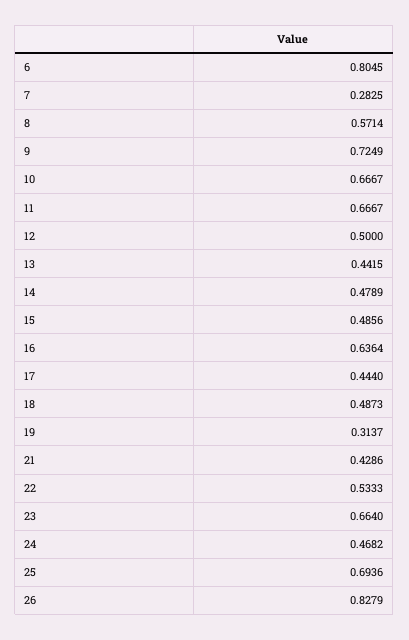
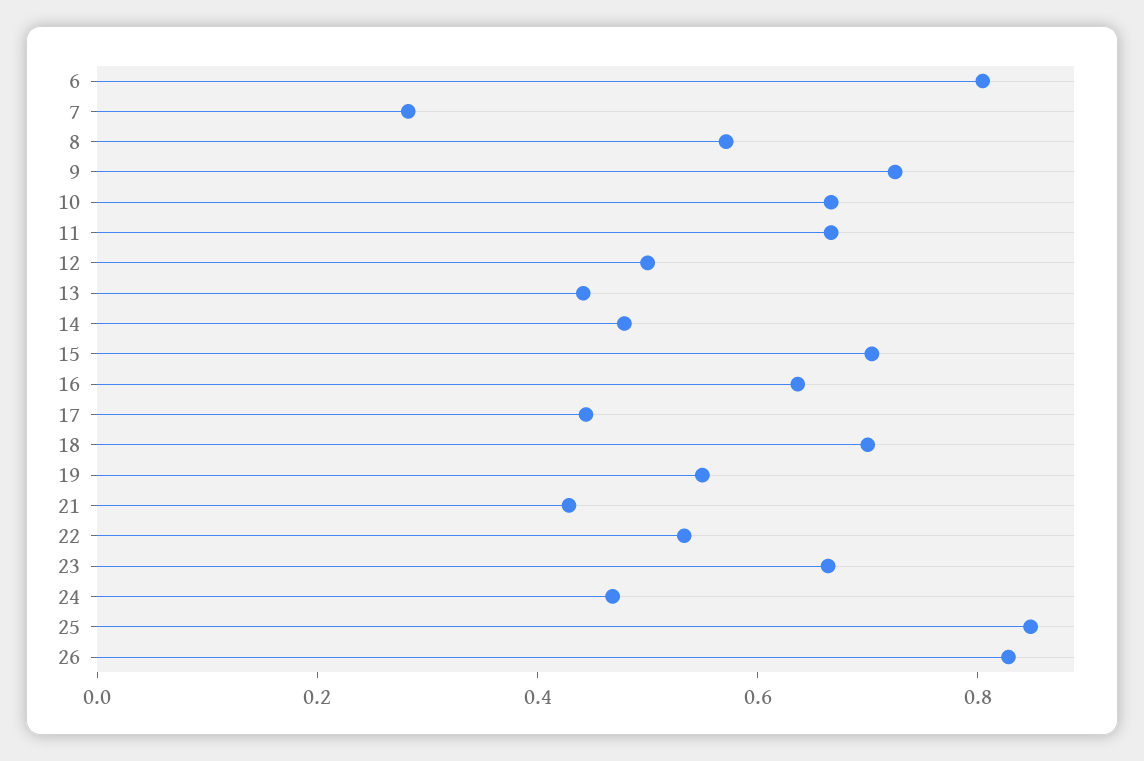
15: 0.4856 -> 0.7
18: 0.4873 -> 0.7
19: 0.3137 -> 0.55
25: 0.6936 -> 0.85

